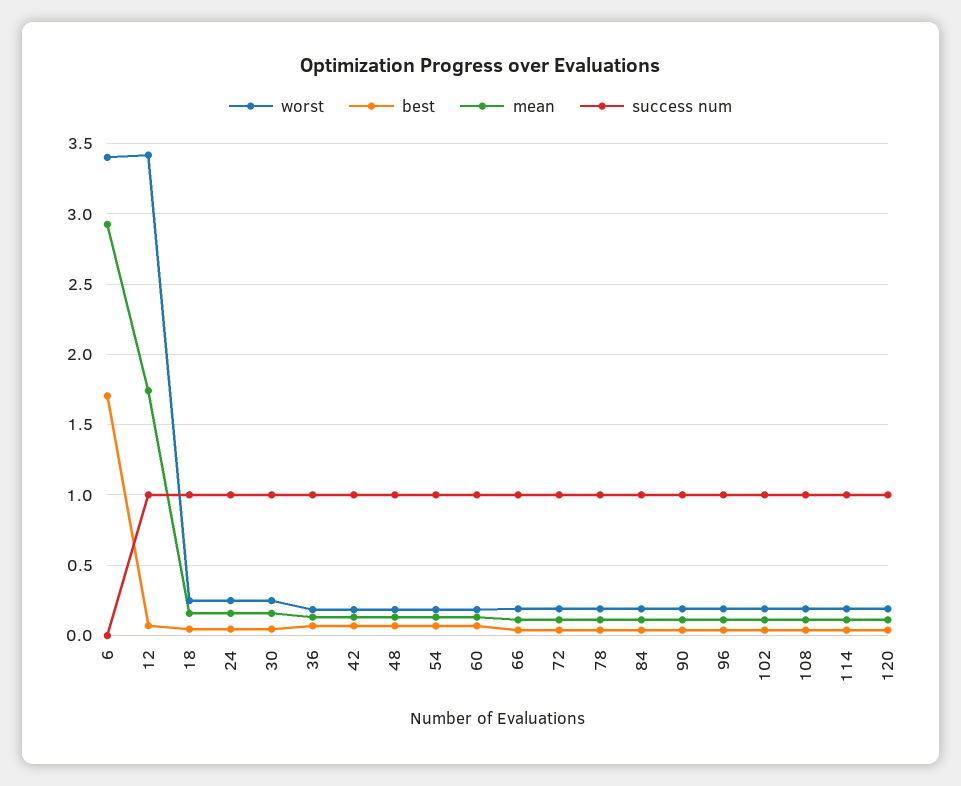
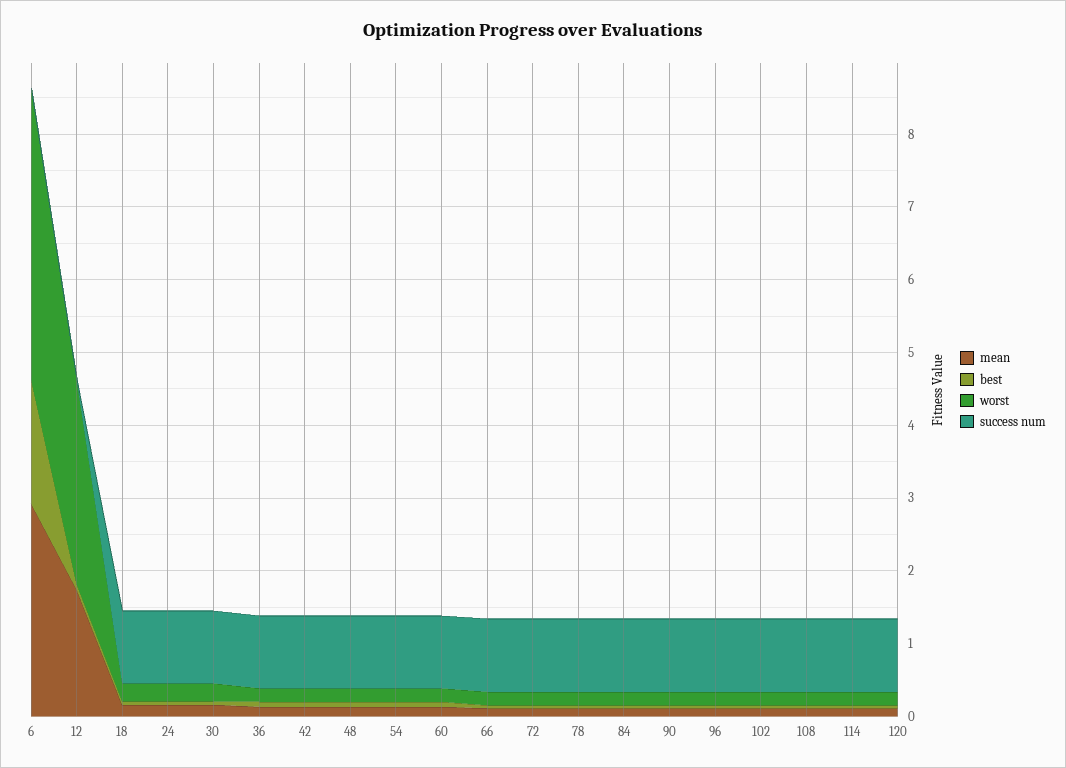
worst, 6: 3.4 -> 4
worst, 12: 3.4 -> 2.8
success num, 12: 1 -> 0

